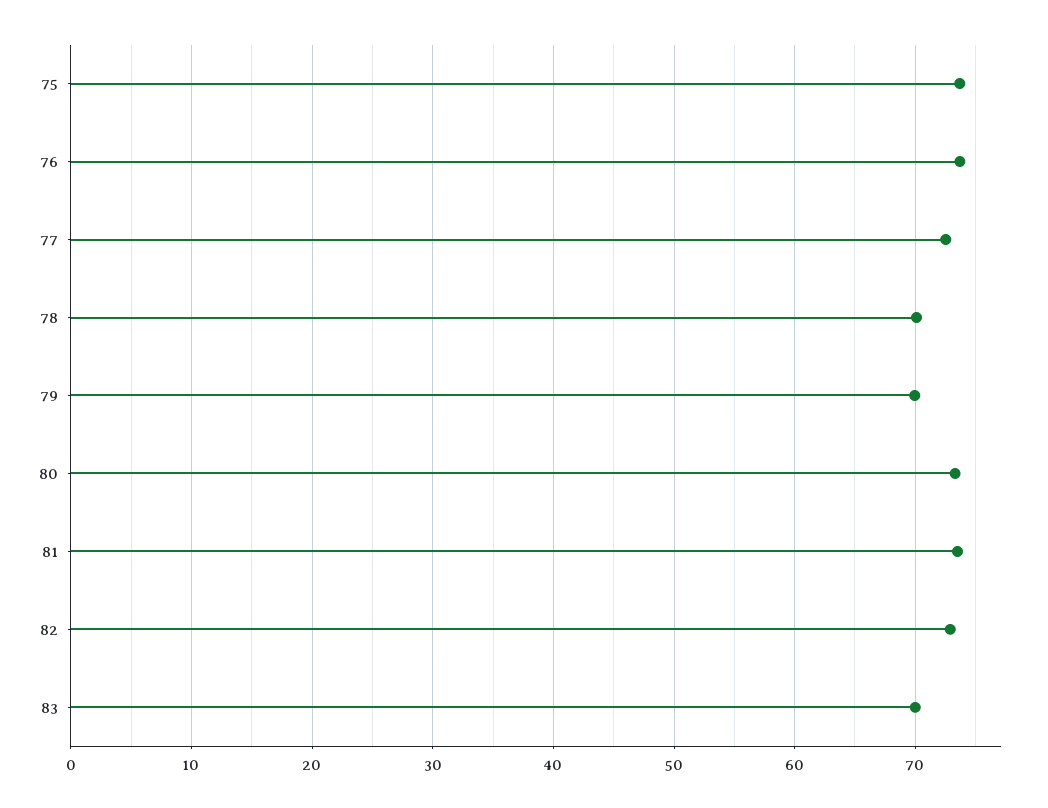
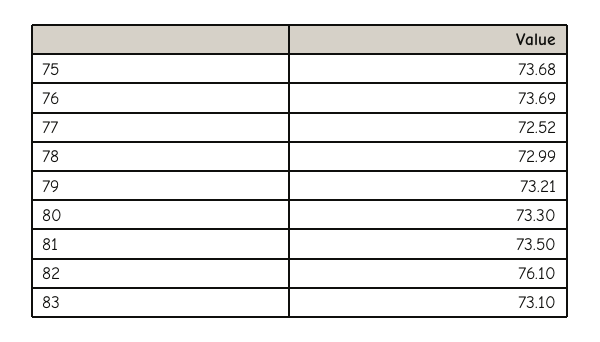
78: 70 -> 72.99
79: 70 -> 73.21
82: 73 -> 76.1
83: 70 -> 73.1

